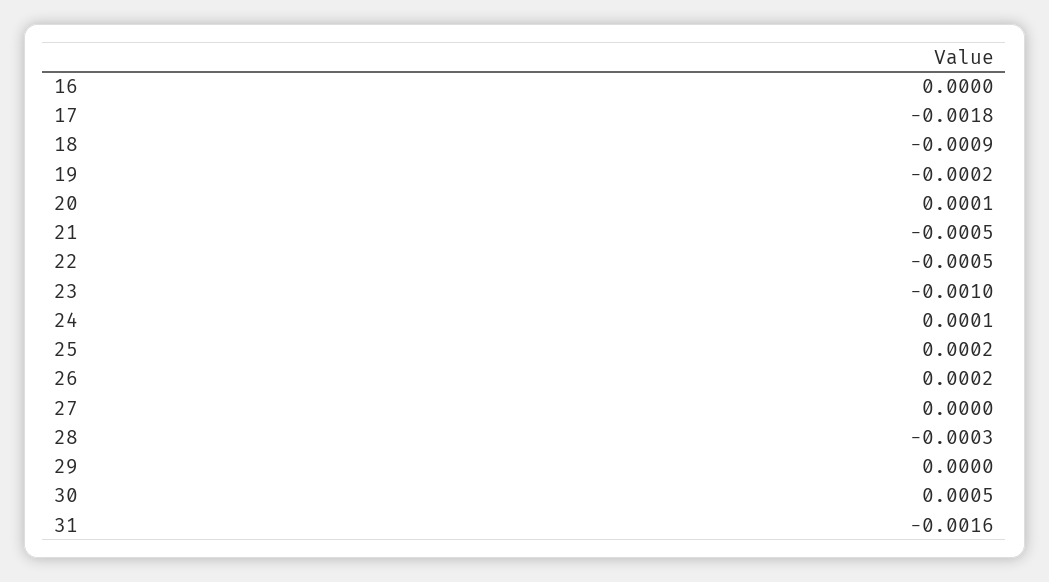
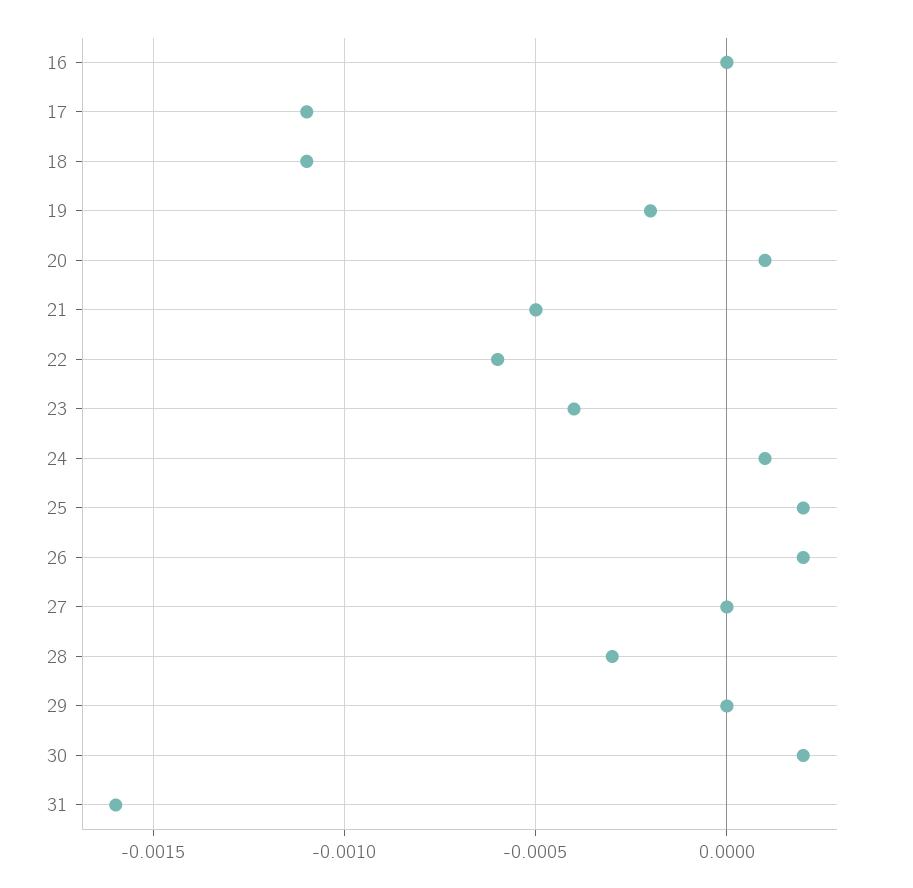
17: -0.0018 -> -0.0011
18: -0.0009 -> -0.0011
22: -0.0005 -> -0.0006
23: -0.001 -> -0.0004
30: 0.0005 -> 0.0002

